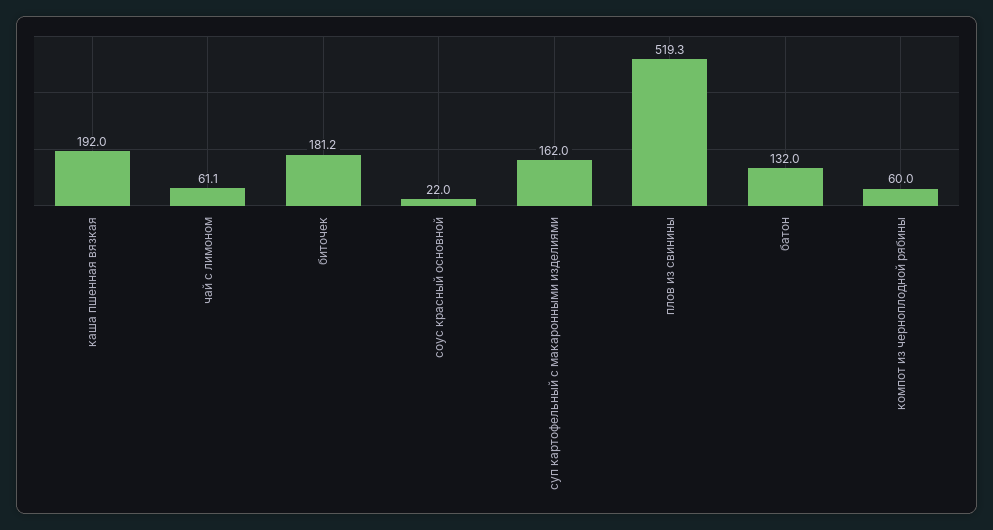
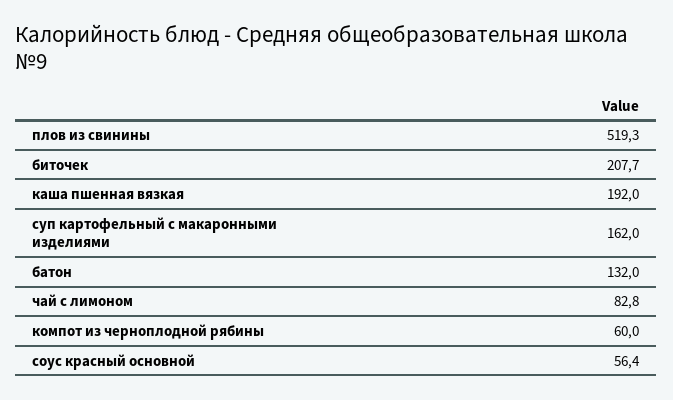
чай с лимоном: 61.1 -> 82.8
биточек: 181.2 -> 207.7
соус красный основной: 22 -> 56.4

